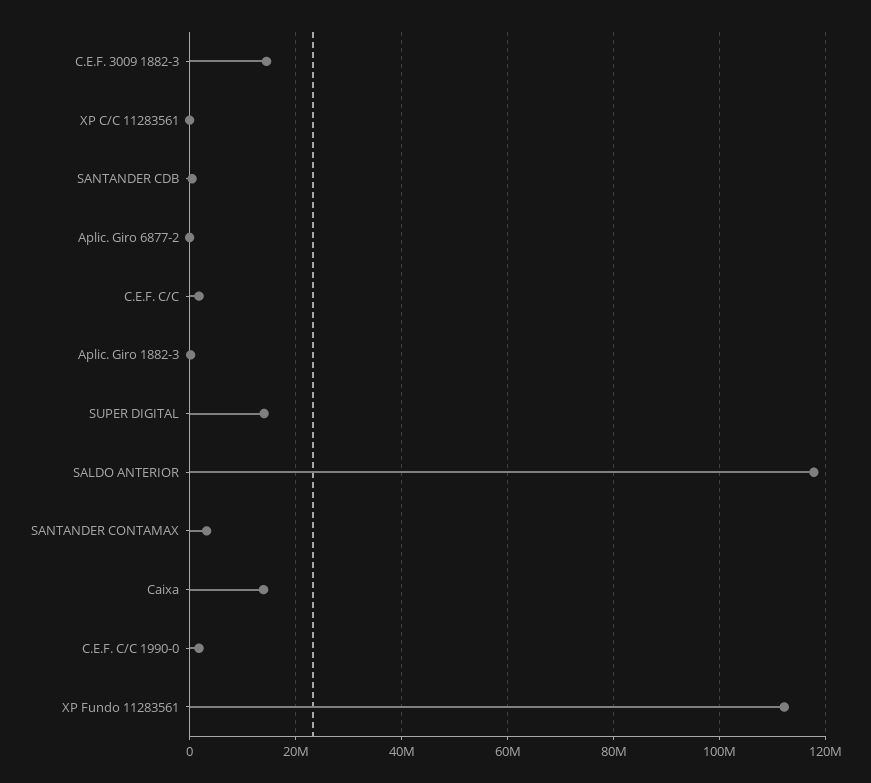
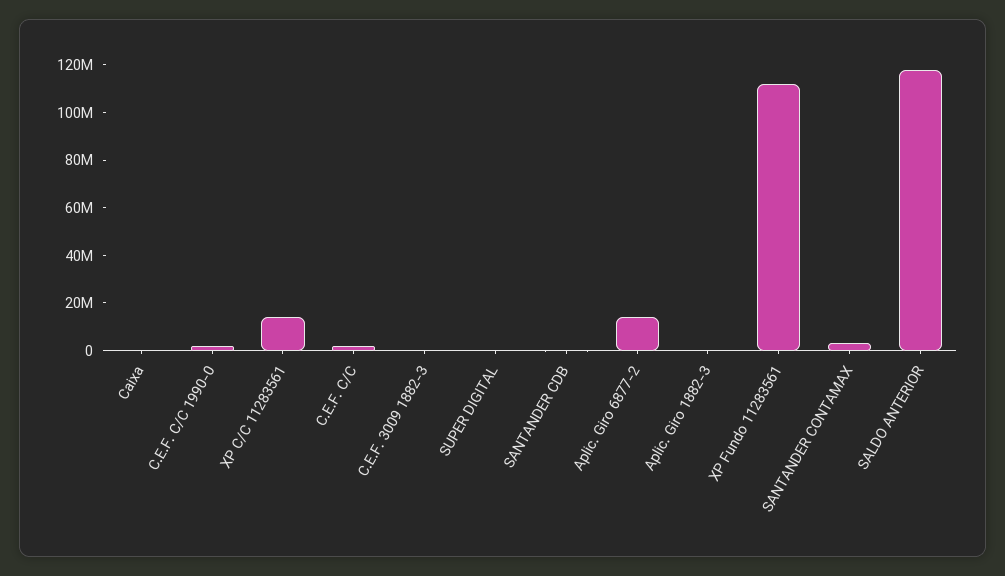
C.E.F. 3009 1882-3: 14000000 -> 0
XP C/C 11283561: 0 -> 15000000
Aplic. Giro 6877-2: 0 -> 15000000
SUPER DIGITAL: 14000000 -> 0
Caixa: 14000000 -> 0

